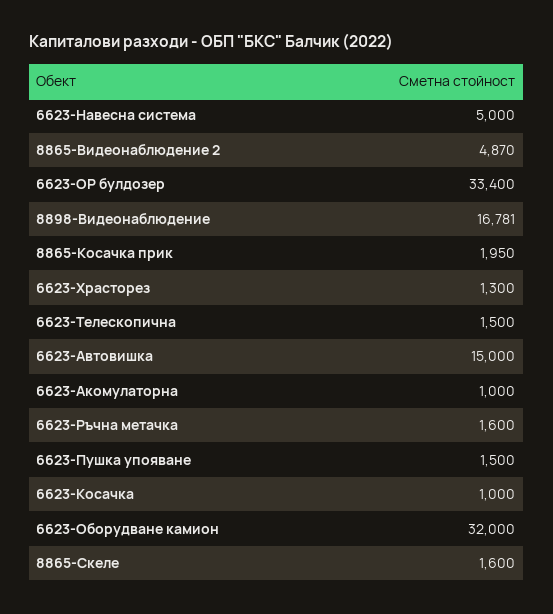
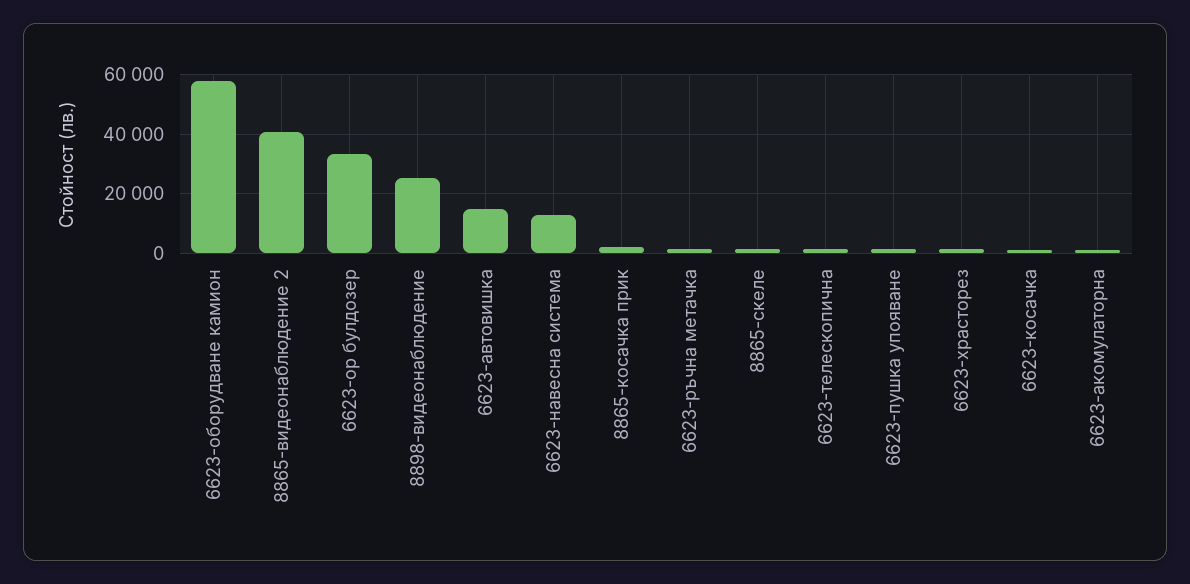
6623-Навесна система: 5000 -> 12500
8865-Видеонаблюдение 2: 4870 -> 40000
8898-Видеонаблюдение: 16781 -> 25000
6623-Оборудване камион: 32000 -> 57500

